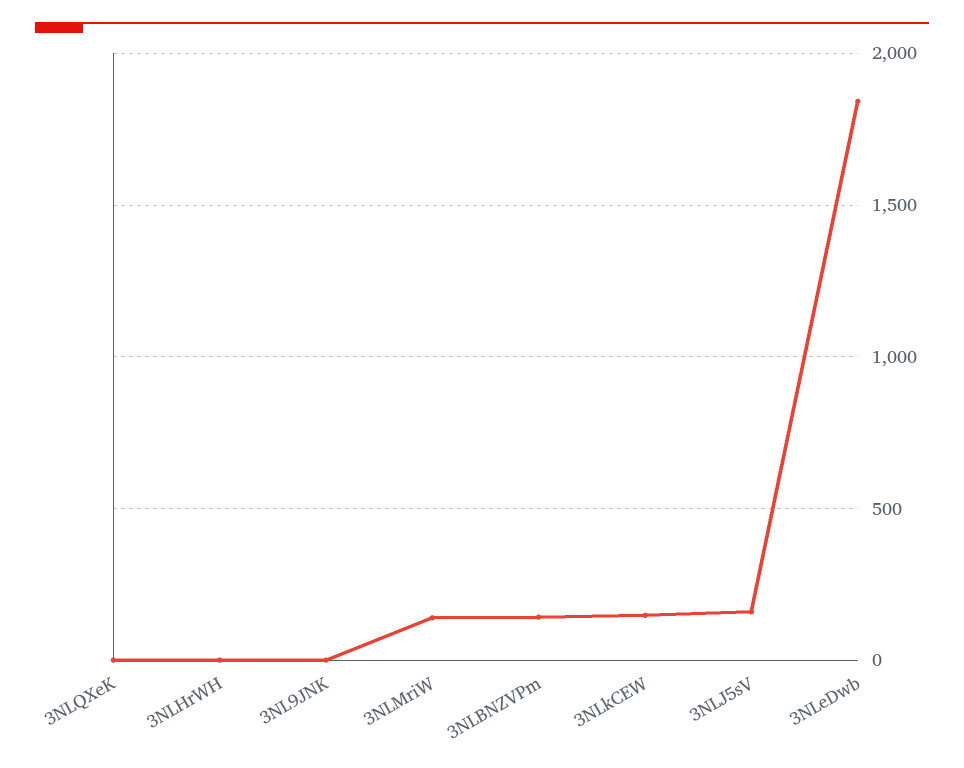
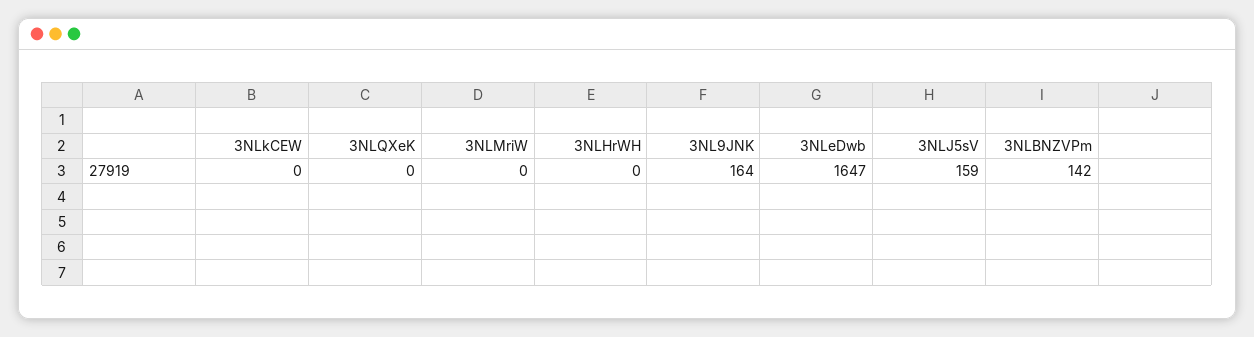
3NL9JNK: 0 -> 164
3NLMriW: 150 -> 0
3NLkCEW: 150 -> 0
3NLeDwb: 1850 -> 1647

